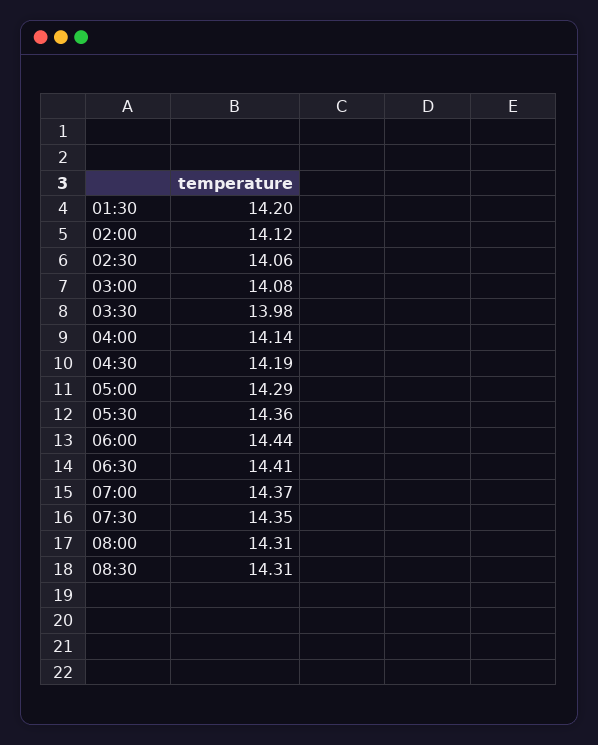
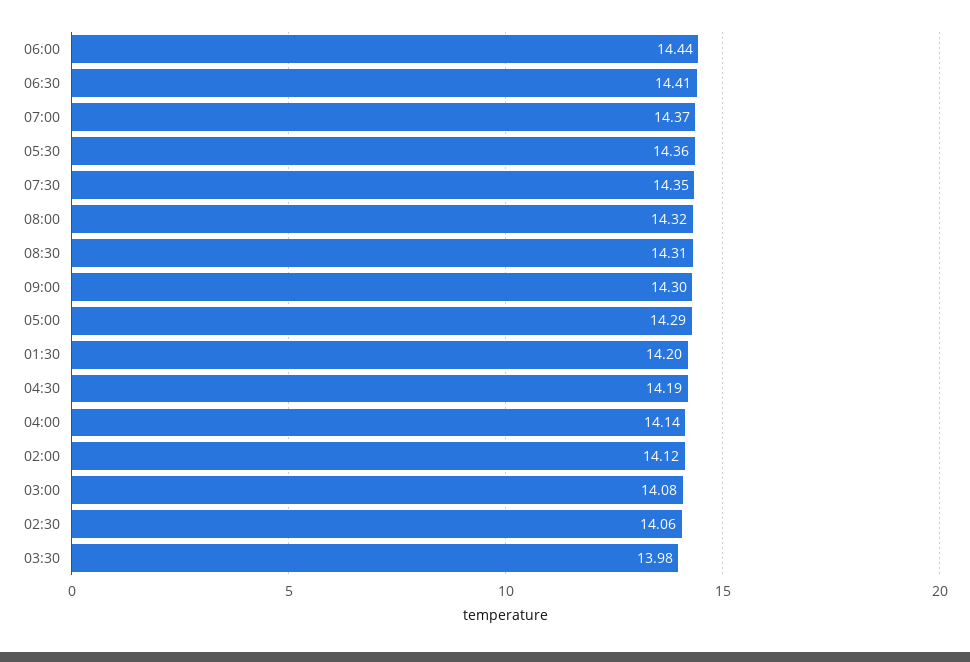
08:00: 14.31 -> 14.32
09:00: none -> 14.3

